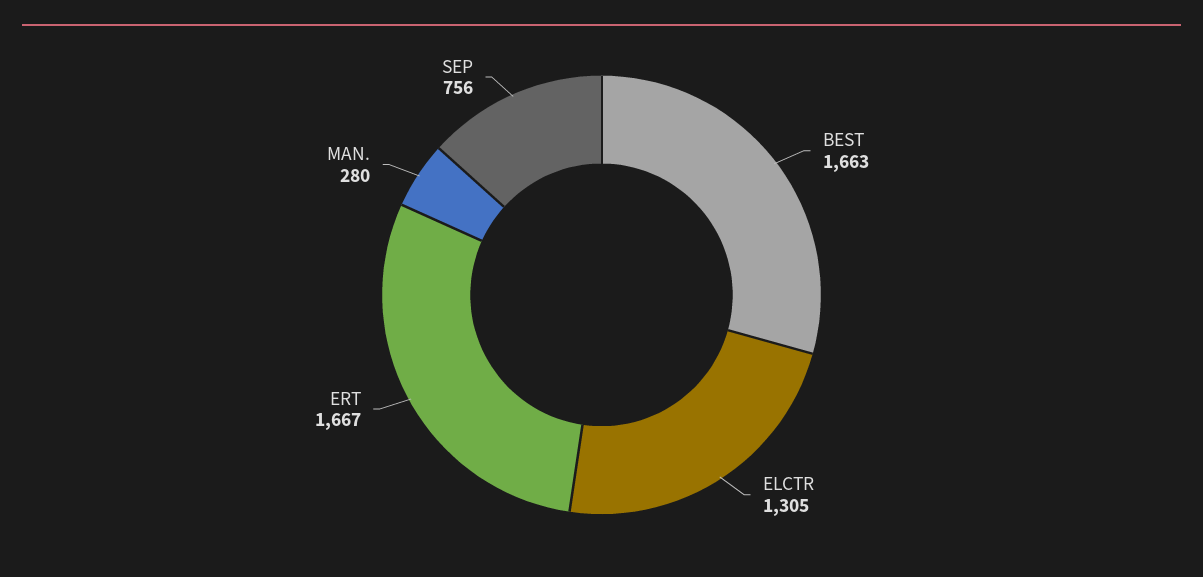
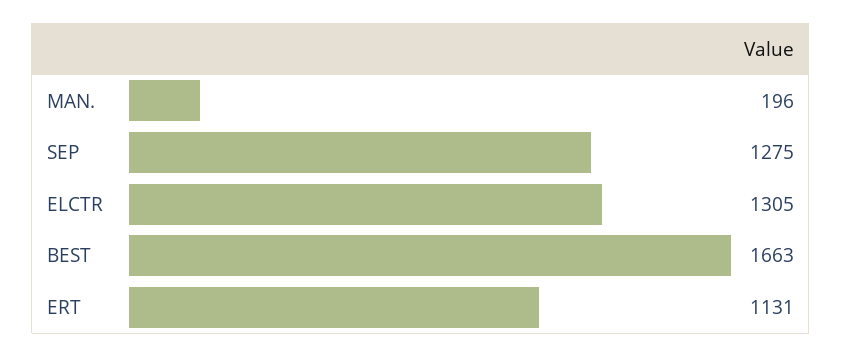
ERT: 1667 -> 1131
MAN.: 280 -> 196
SEP: 756 -> 1275

